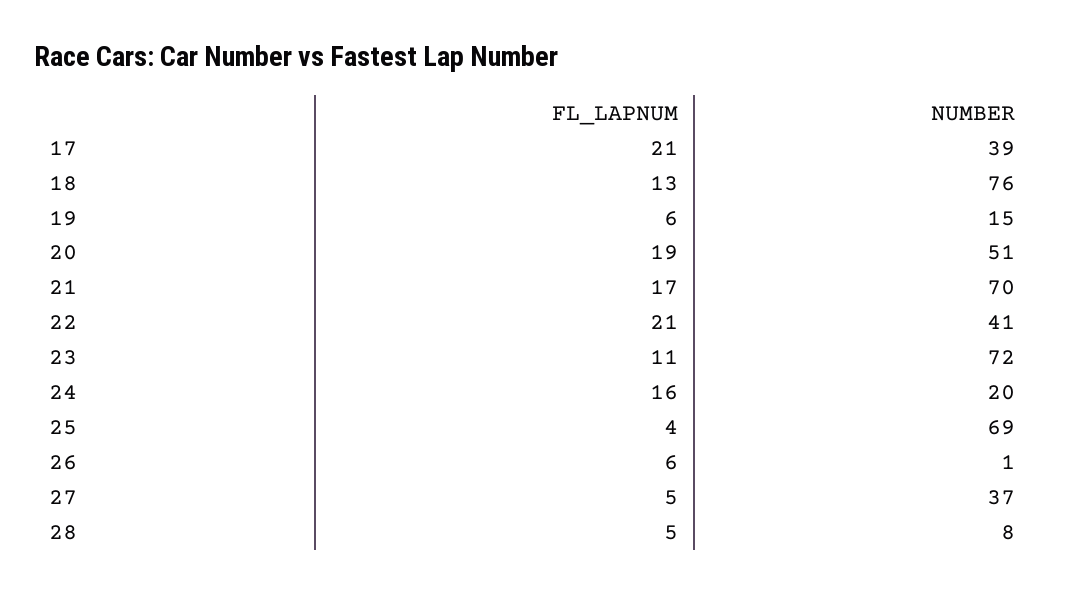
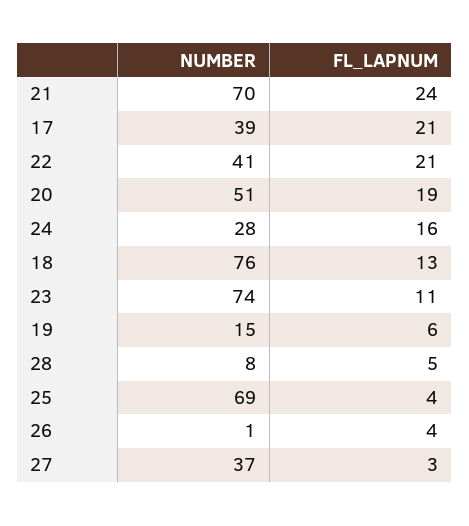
FL_LAPNUM, 21: 17 -> 24
NUMBER, 23: 72 -> 74
NUMBER, 24: 20 -> 28
FL_LAPNUM, 26: 6 -> 4
FL_LAPNUM, 27: 5 -> 3

